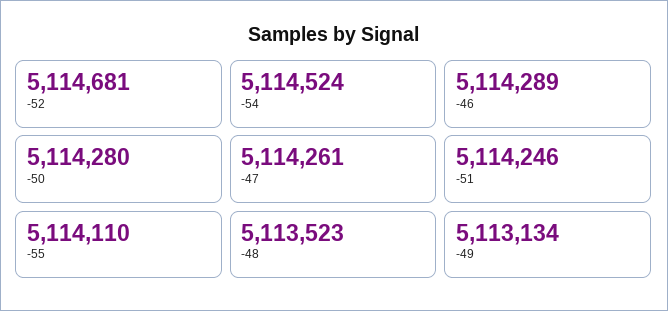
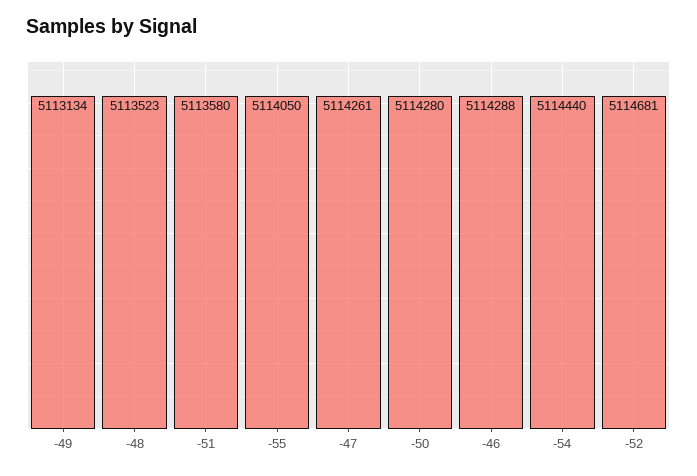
-54: 5114524 -> 5114440
-46: 5114289 -> 5114288
-51: 5114246 -> 5113580
-55: 5114110 -> 5114050

